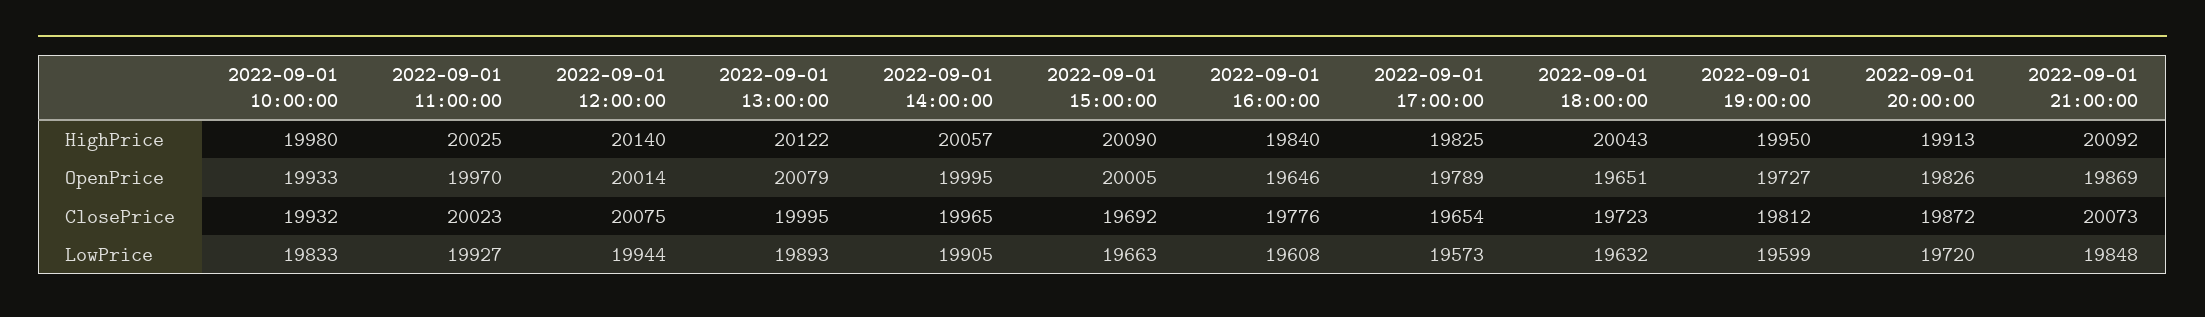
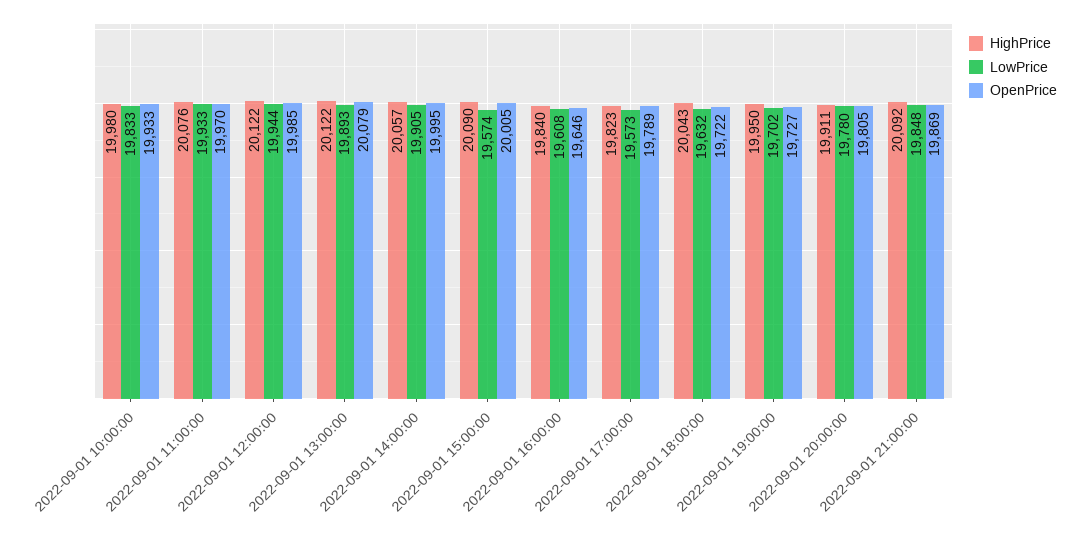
HighPrice, 2022-09-01 11:00:00: 20025 -> 20076
HighPrice, 2022-09-01 12:00:00: 20140 -> 20122
HighPrice, 2022-09-01 17:00:00: 19825 -> 19823
HighPrice, 2022-09-01 20:00:00: 19913 -> 19911
OpenPrice, 2022-09-01 12:00:00: 20014 -> 19985
OpenPrice, 2022-09-01 18:00:00: 19651 -> 19722
OpenPrice, 2022-09-01 20:00:00: 19826 -> 19805
ClosePrice, 2022-09-01 10:00:00: 19932 -> none
ClosePrice, 2022-09-01 11:00:00: 20023 -> none
ClosePrice, 2022-09-01 12:00:00: 20075 -> none
ClosePrice, 2022-09-01 13:00:00: 19995 -> none
ClosePrice, 2022-09-01 14:00:00: 19965 -> none
ClosePrice, 2022-09-01 15:00:00: 19692 -> none
ClosePrice, 2022-09-01 16:00:00: 19776 -> none
ClosePrice, 2022-09-01 17:00:00: 19654 -> none
ClosePrice, 2022-09-01 18:00:00: 19723 -> none
ClosePrice, 2022-09-01 19:00:00: 19812 -> none
ClosePrice, 2022-09-01 20:00:00: 19872 -> none
ClosePrice, 2022-09-01 21:00:00: 20073 -> none
LowPrice, 2022-09-01 11:00:00: 19927 -> 19933
LowPrice, 2022-09-01 15:00:00: 19663 -> 19574
LowPrice, 2022-09-01 19:00:00: 19599 -> 19702
LowPrice, 2022-09-01 20:00:00: 19720 -> 19780

